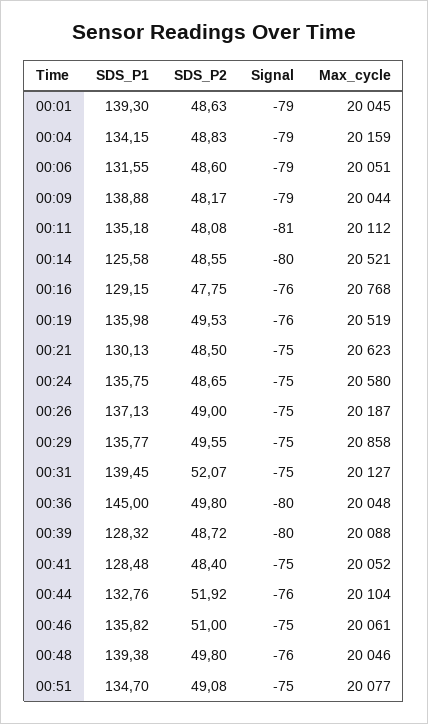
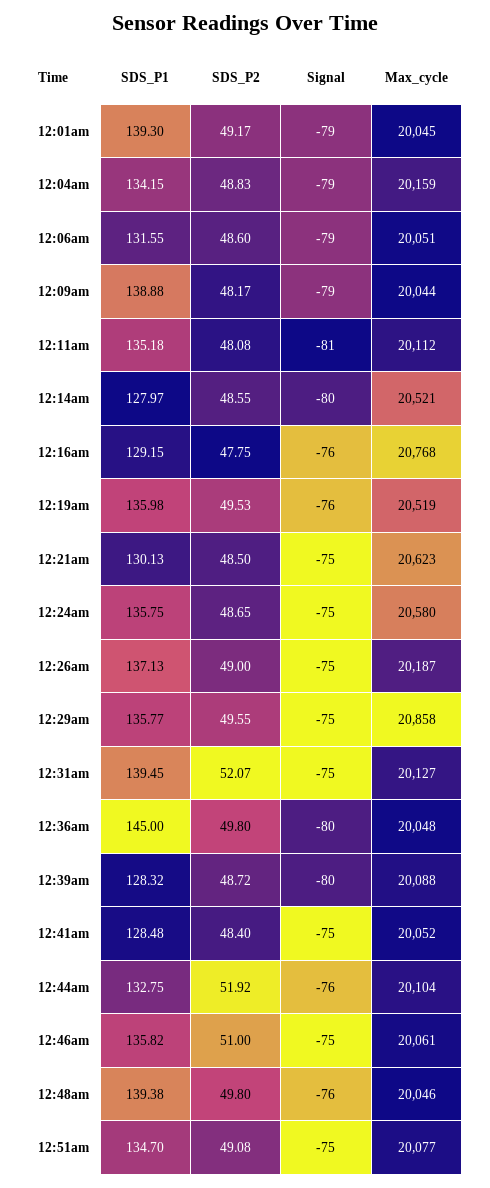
SDS_P2, 00:01: 48.63 -> 49.17
SDS_P1, 00:14: 125.58 -> 127.97
SDS_P1, 00:44: 132.76 -> 132.75

